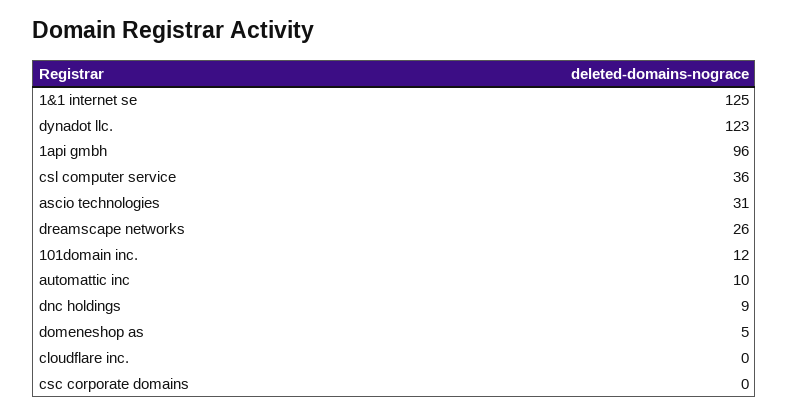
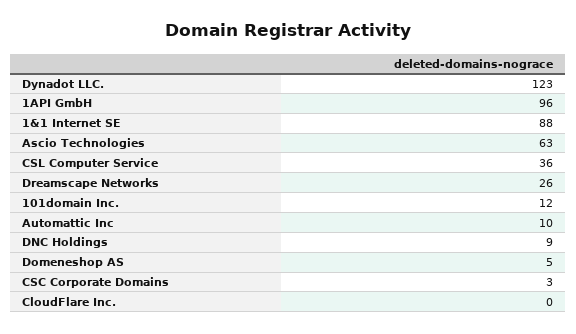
1&1 internet se: 125 -> 88
ascio technologies: 31 -> 63
csc corporate domains: 0 -> 3

